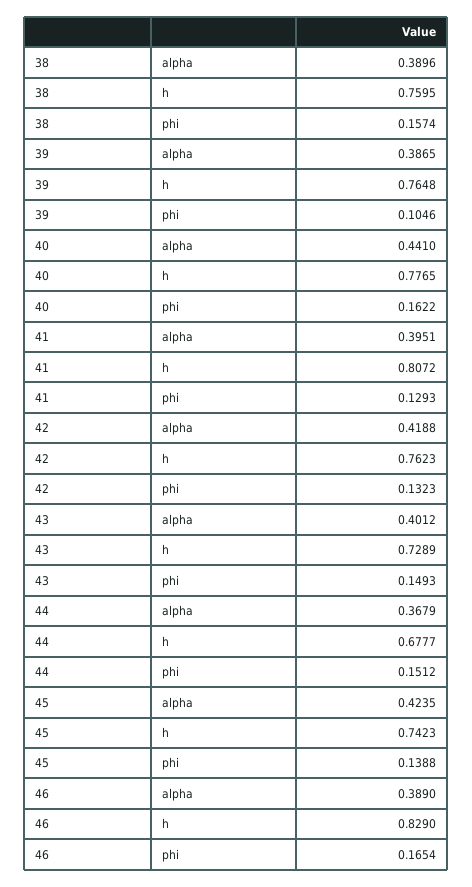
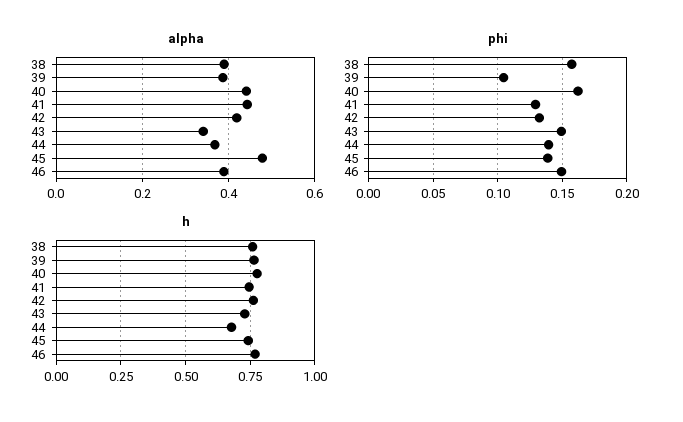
alpha, 41: 0.3951 -> 0.44
h, 41: 0.8072 -> 0.75
alpha, 43: 0.4012 -> 0.34
phi, 44: 0.1512 -> 0.14
alpha, 45: 0.4235 -> 0.48
h, 46: 0.829 -> 0.775
phi, 46: 0.1654 -> 0.15

